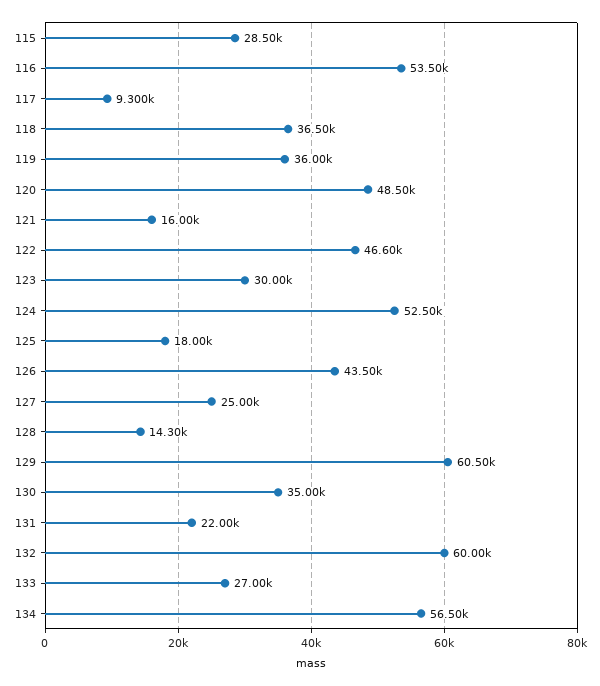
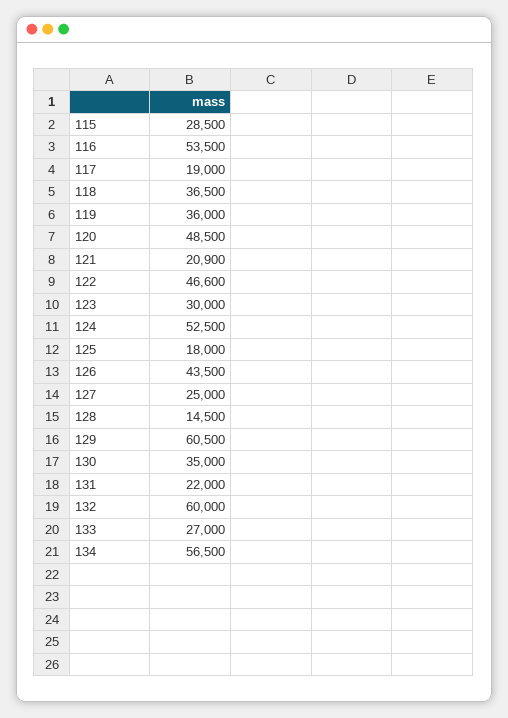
117: 9300 -> 19000
121: 16000 -> 20900
128: 14300 -> 14500

